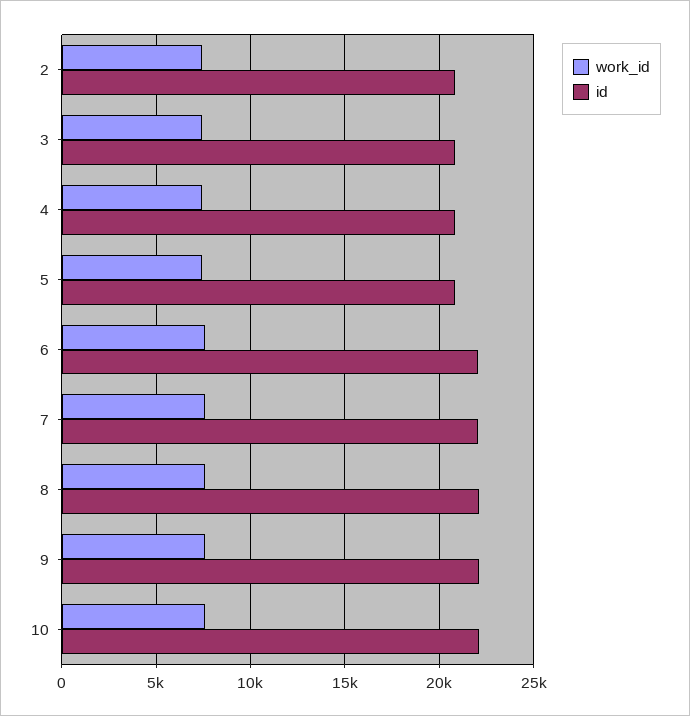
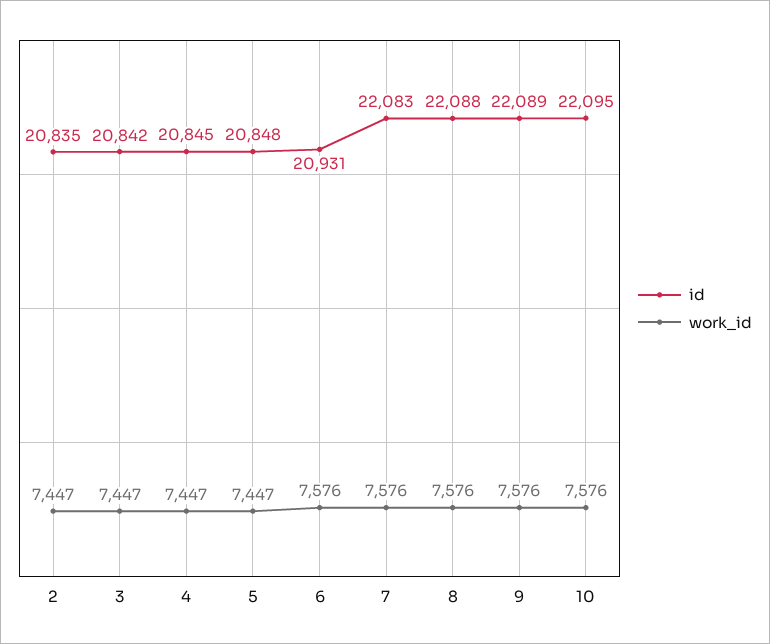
id, 6: 22000 -> 20931

